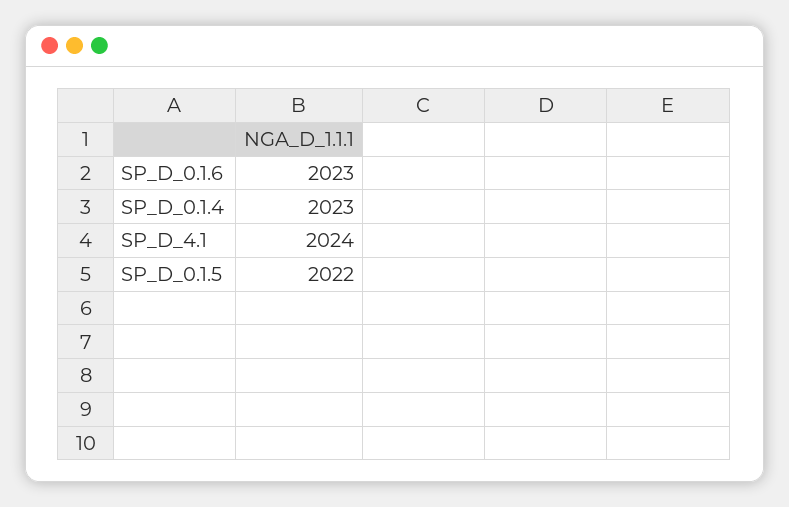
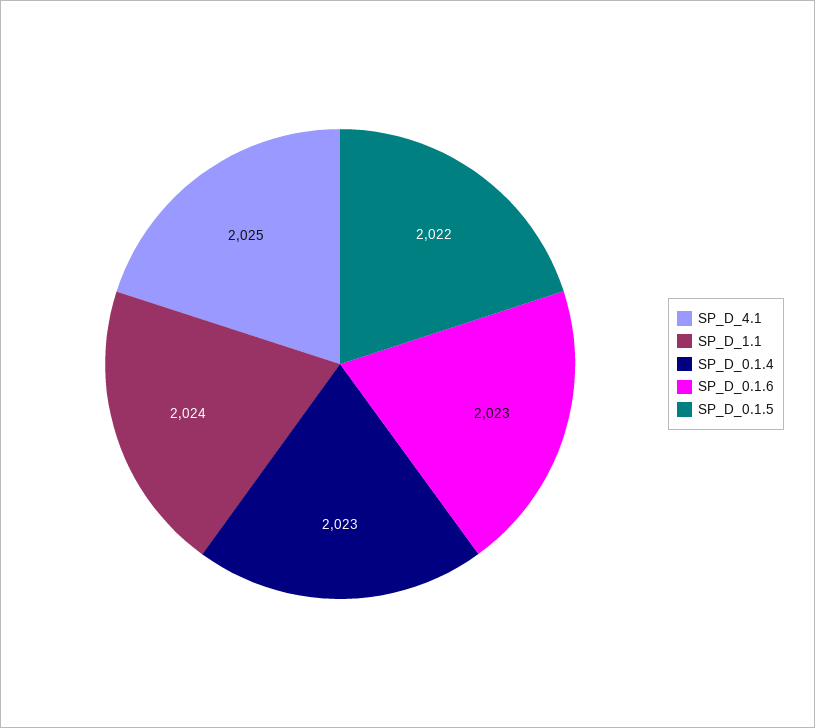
SP_D_4.1: 2024 -> 2025
SP_D_1.1: none -> 2024

